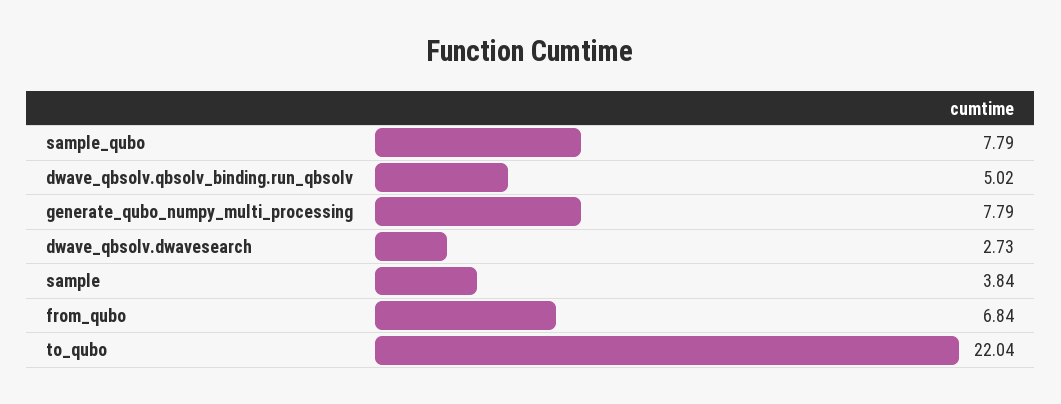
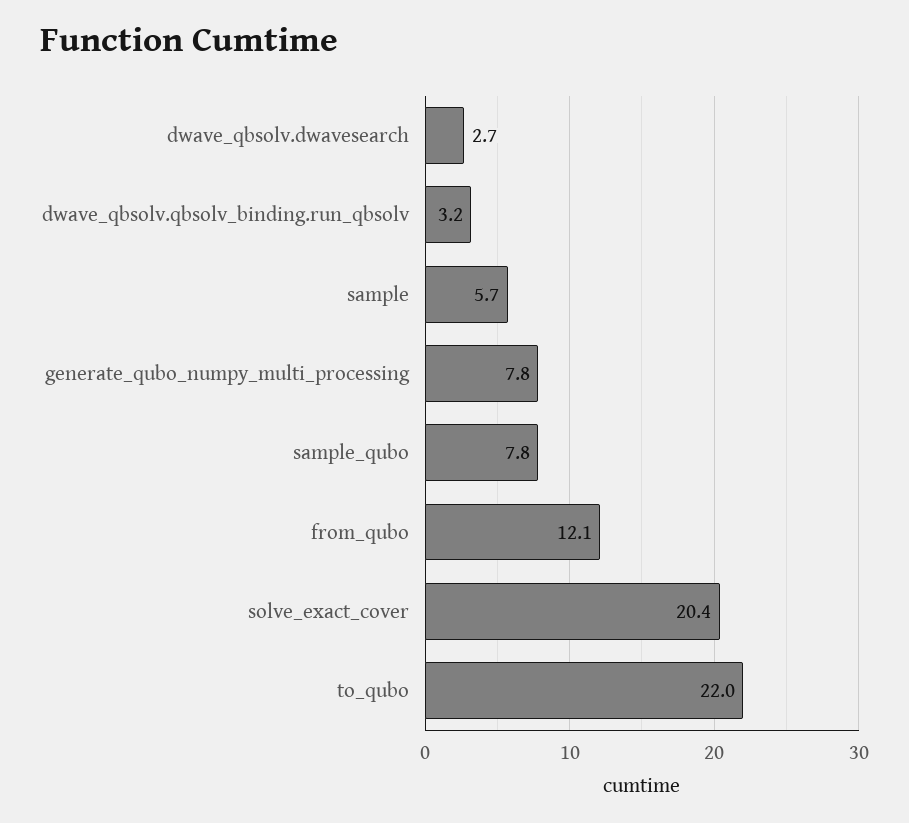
dwave_qbsolv.qbsolv_binding.run_qbsolv: 5.02 -> 3.2
sample: 3.84 -> 5.7
from_qubo: 6.84 -> 12.1
solve_exact_cover: none -> 20.4

